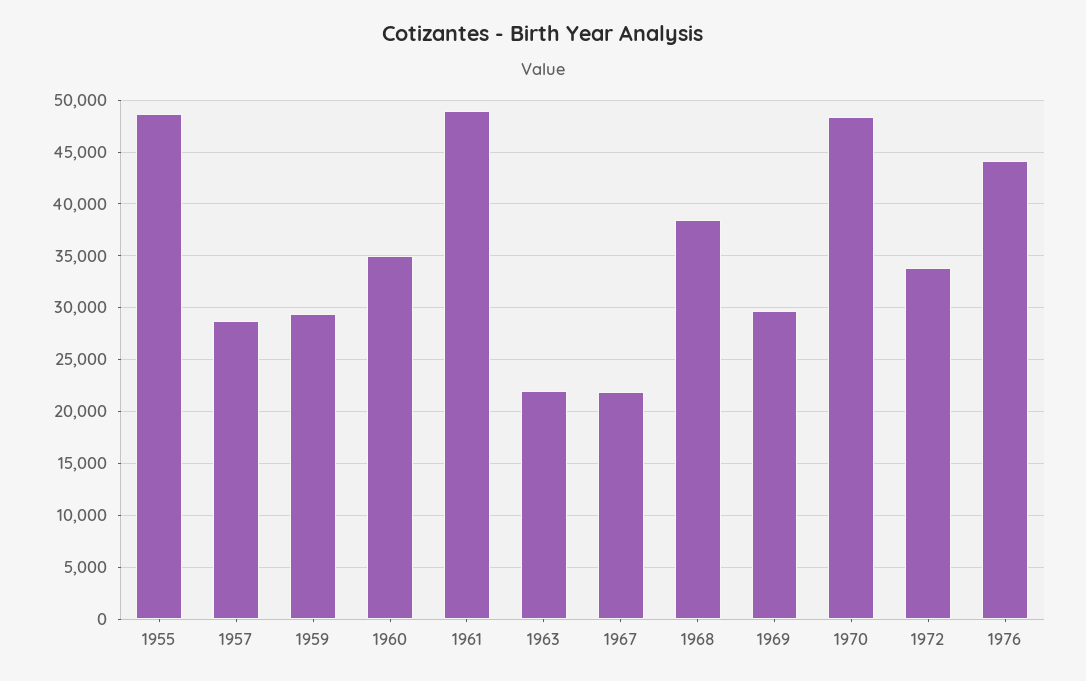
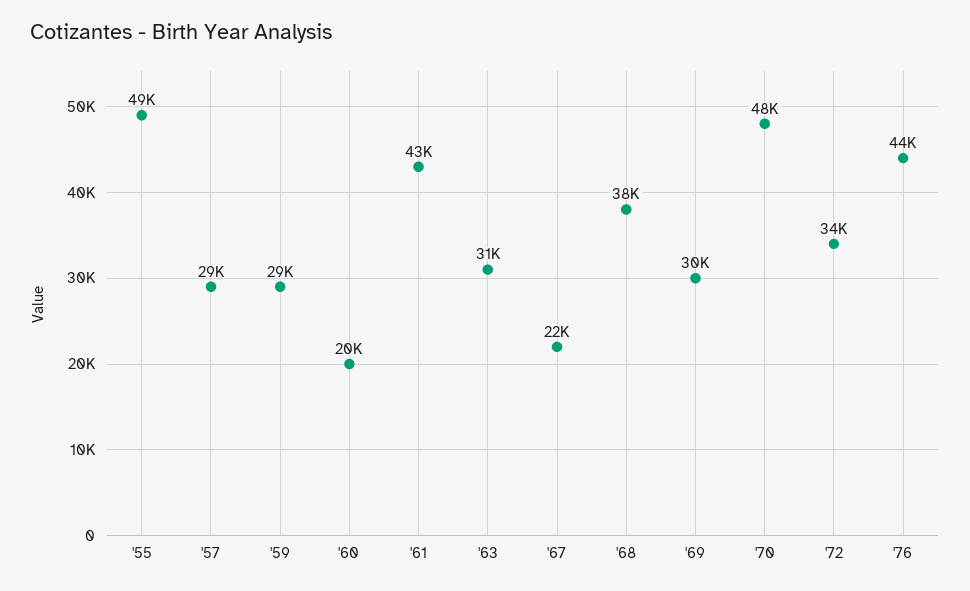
1960: 35000 -> 20000
1961: 49000 -> 43000
1963: 22000 -> 31000

